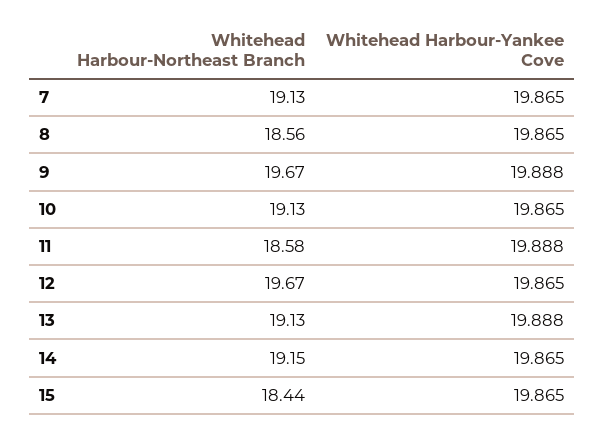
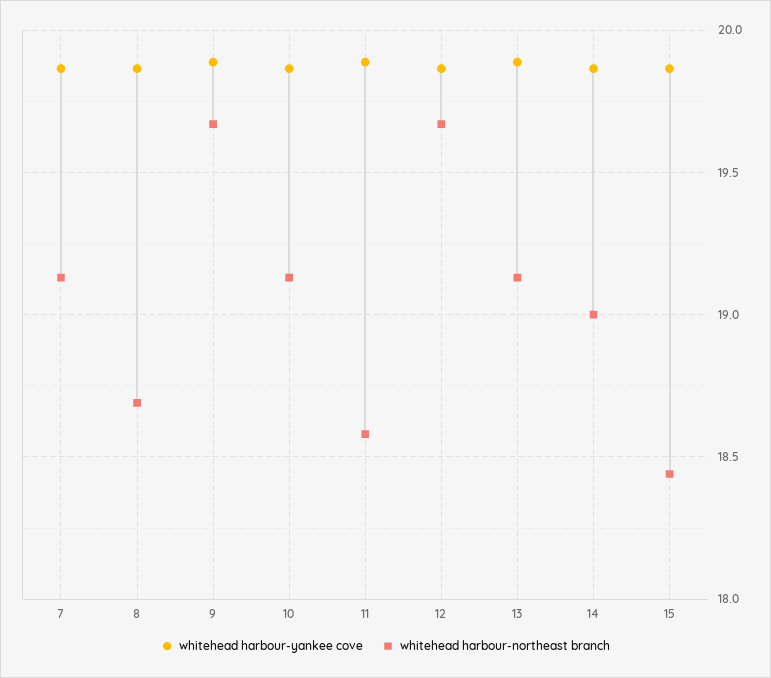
Whitehead Harbour-Northeast Branch, 8: 18.56 -> 18.7
Whitehead Harbour-Northeast Branch, 14: 19.15 -> 19

